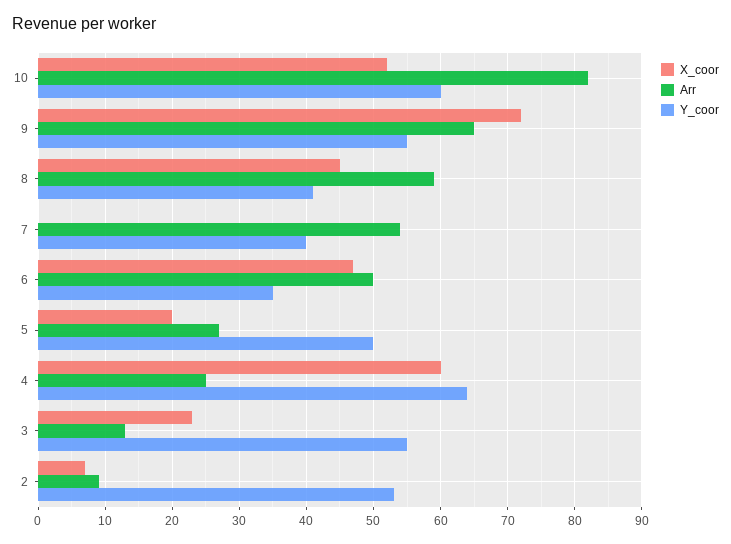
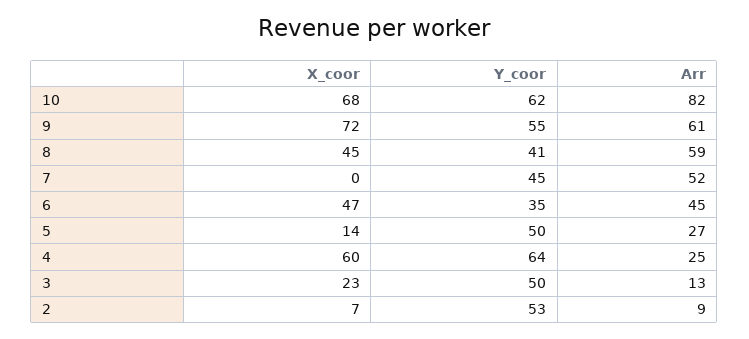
X_coor, 10: 52 -> 68
Y_coor, 10: 60 -> 62
Arr, 9: 65 -> 61
Arr, 7: 54 -> 52
Y_coor, 7: 40 -> 45
Arr, 6: 50 -> 45
X_coor, 5: 20 -> 14
Y_coor, 3: 55 -> 50

